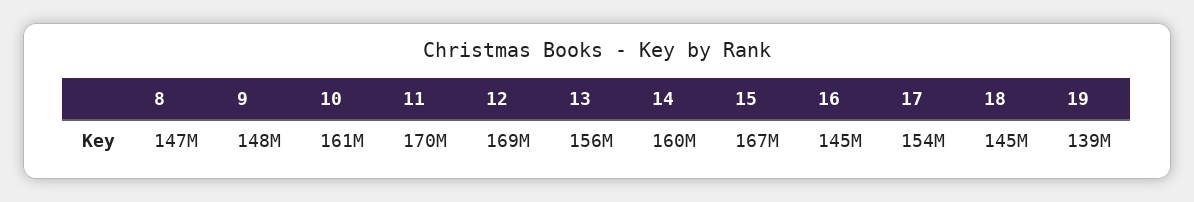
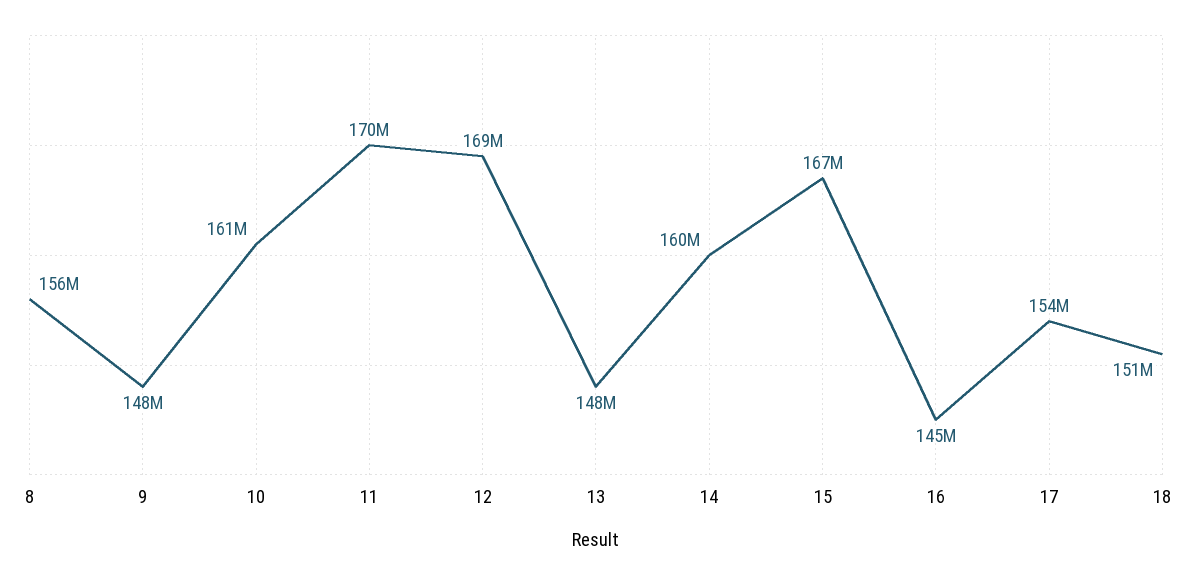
8: 147000000 -> 156000000
13: 156000000 -> 148000000
18: 145000000 -> 151000000
19: 139000000 -> none

